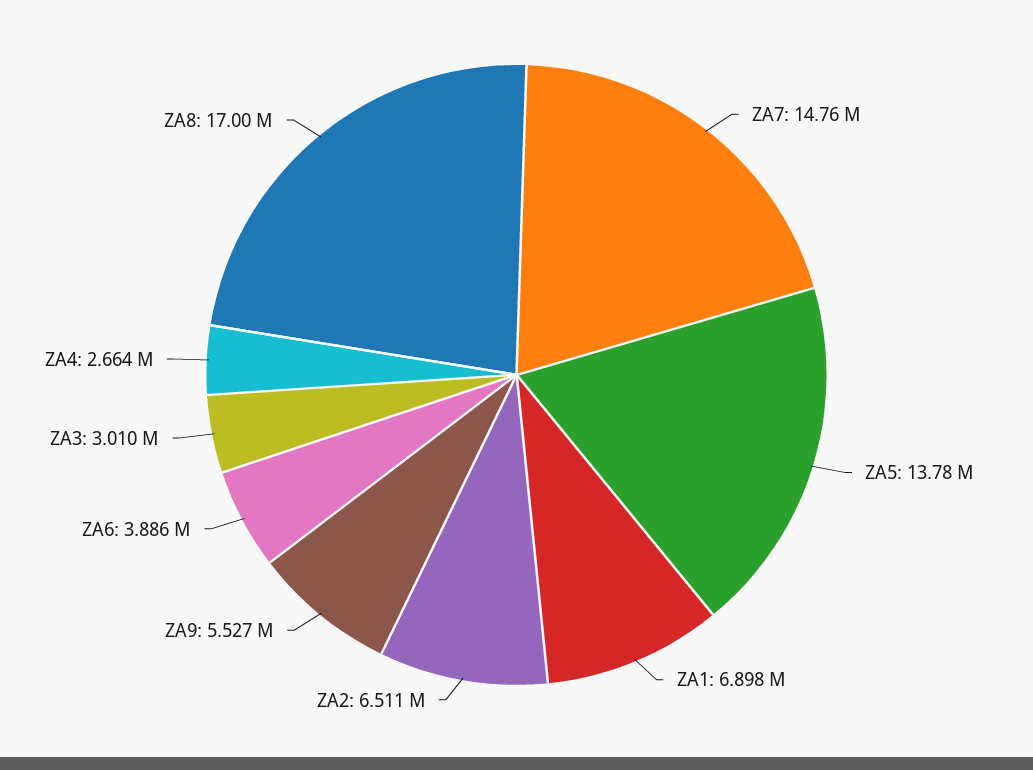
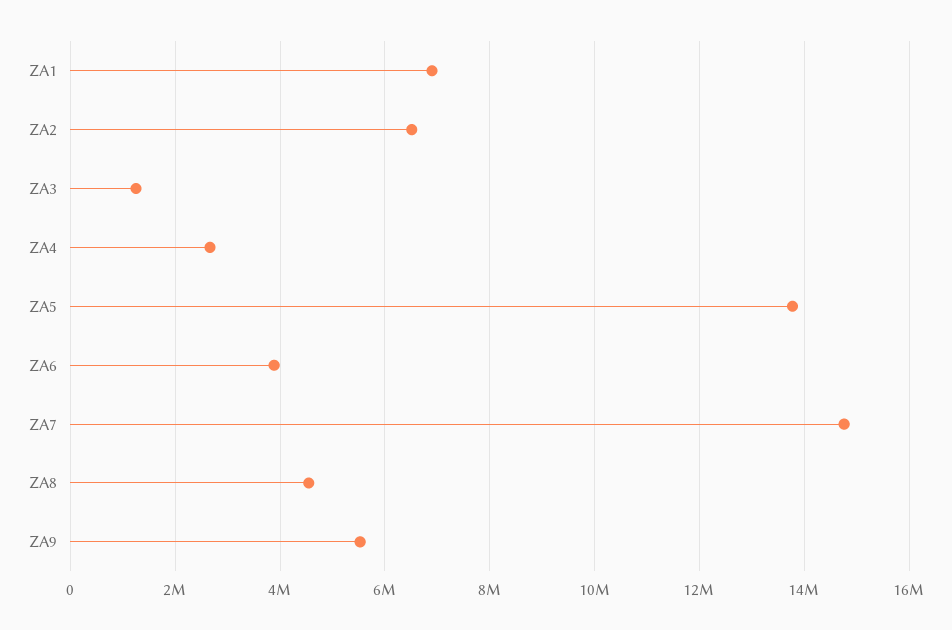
ZA3: 3010000 -> 1200000
ZA8: 17000000 -> 4600000

